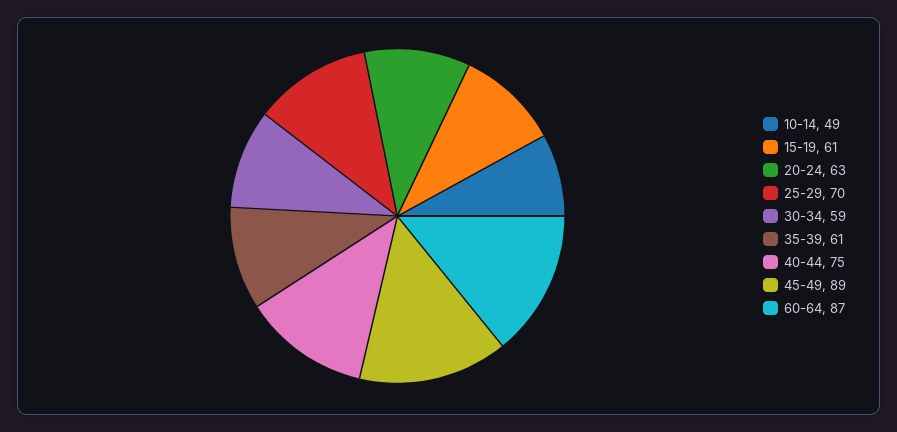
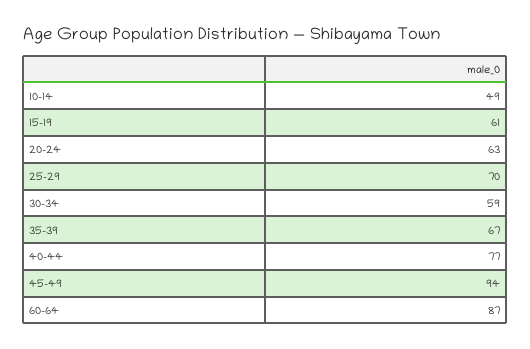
35-39: 61 -> 67
40-44: 75 -> 77
45-49: 89 -> 94

